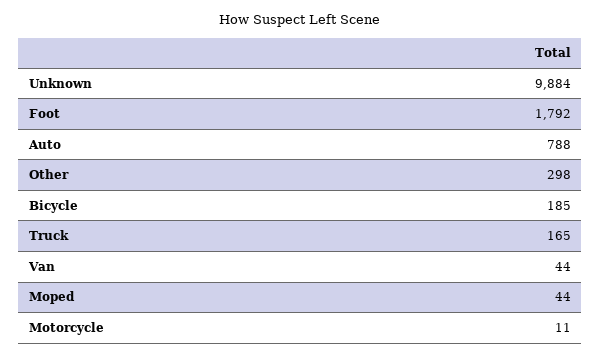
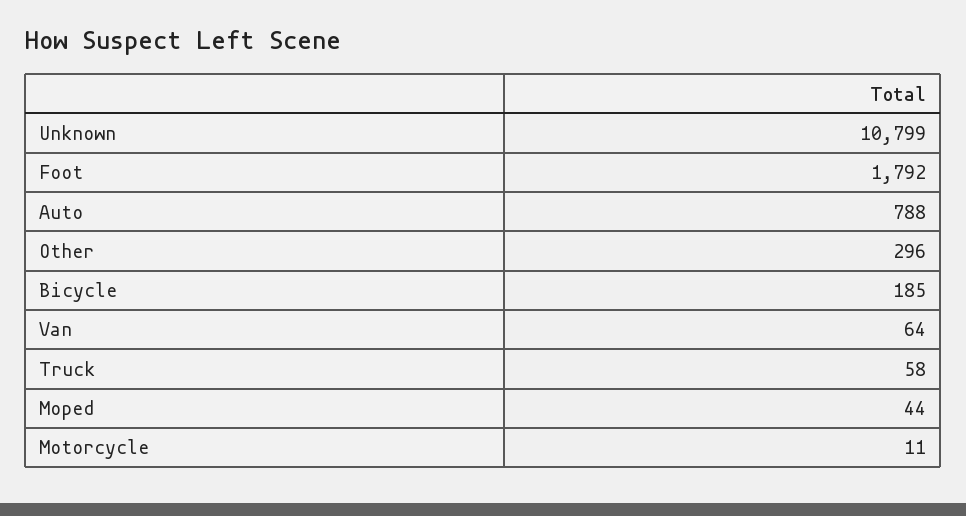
Unknown: 9884 -> 10799
Other: 298 -> 296
Truck: 165 -> 58
Van: 44 -> 64

